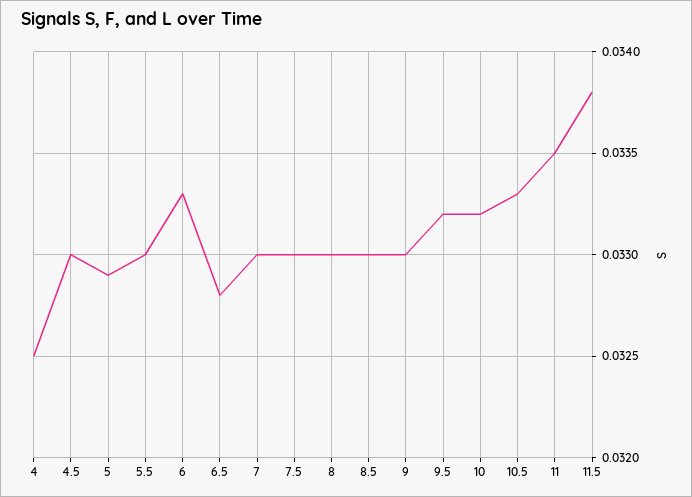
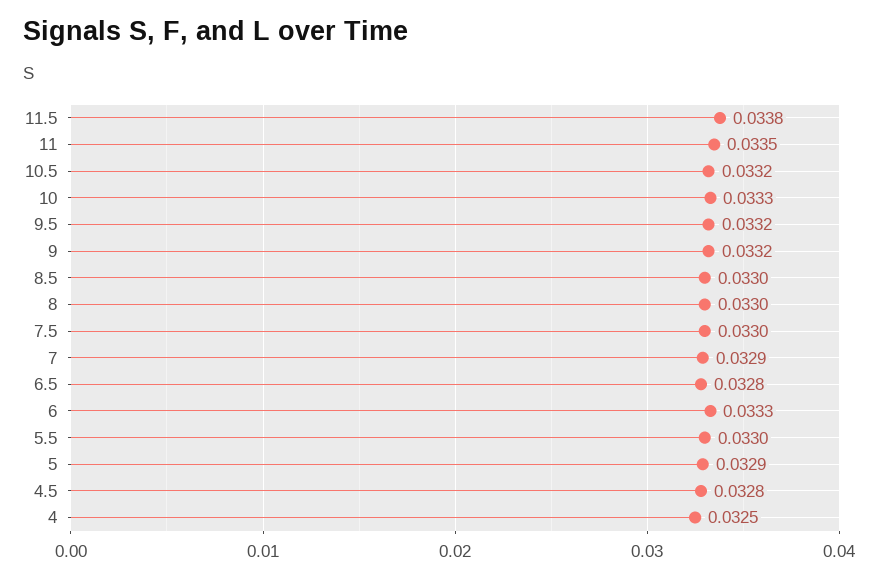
4.5: 0.033 -> 0.0328
7: 0.033 -> 0.0329
9: 0.033 -> 0.0332
10: 0.0332 -> 0.0333
10.5: 0.0333 -> 0.0332

